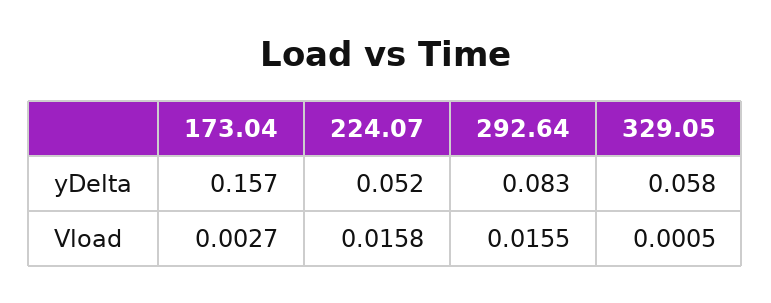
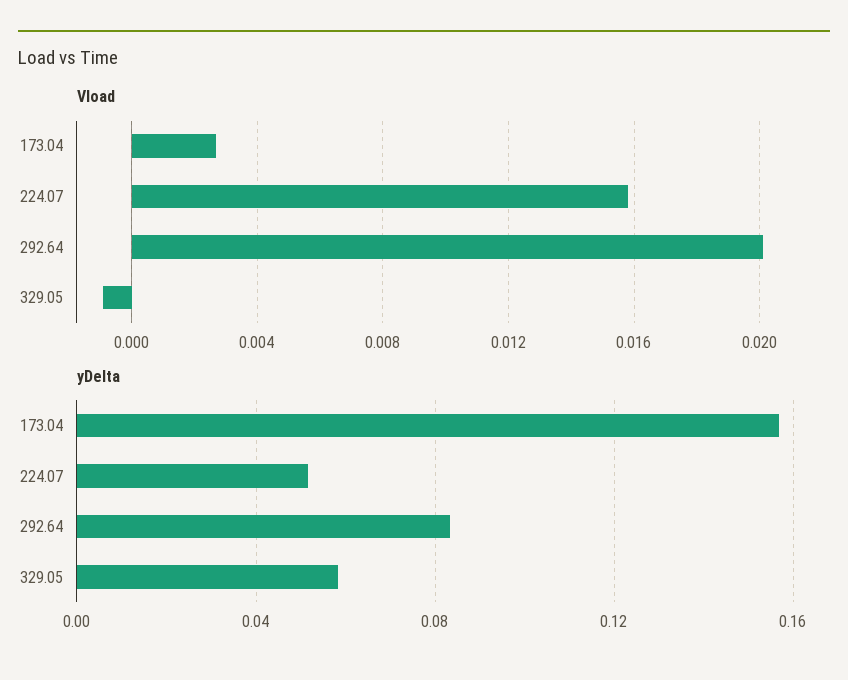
Vload, 292.64: 0.0155 -> 0.02
Vload, 329.05: 0.0005 -> -0.001

